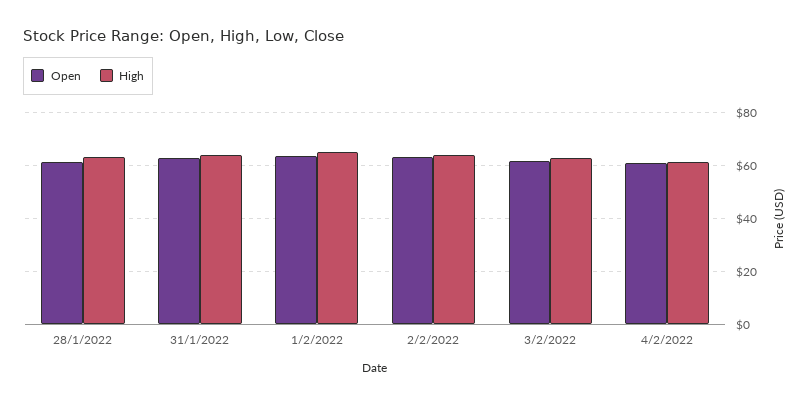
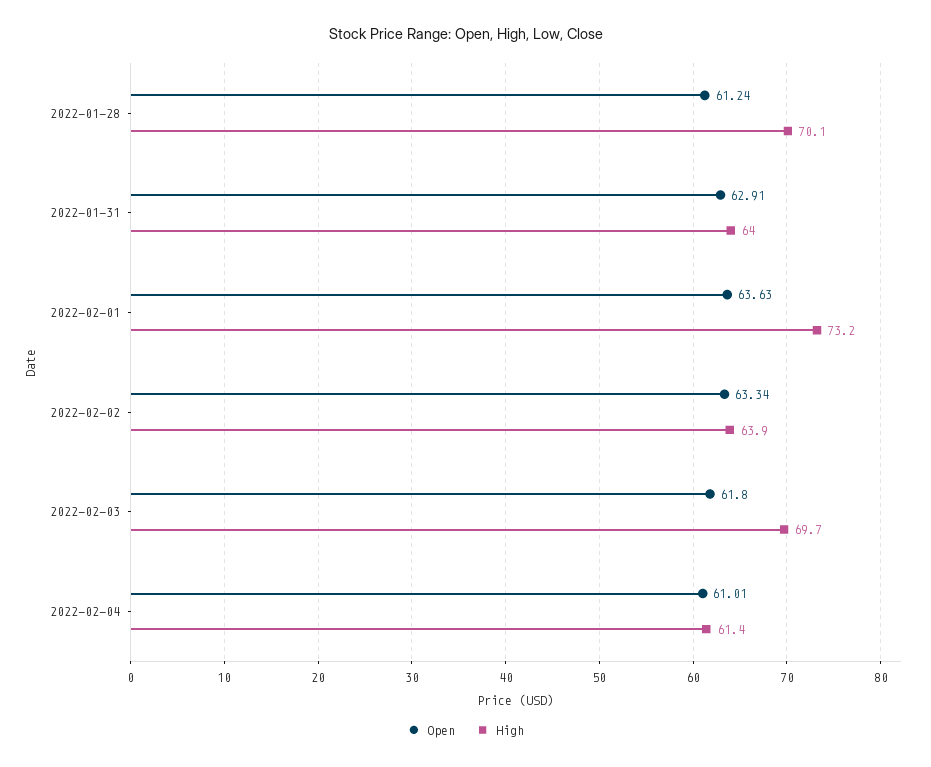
High, 28/1/2022: 62.5 -> 70.1
High, 1/2/2022: 65 -> 73.2
High, 3/2/2022: 62.5 -> 69.7

